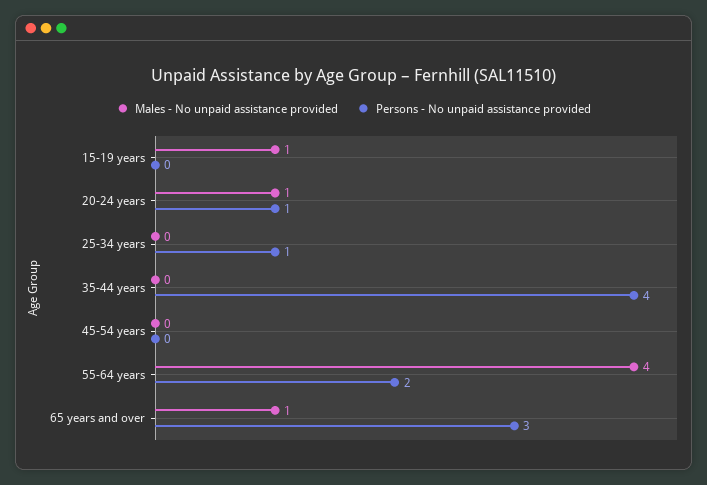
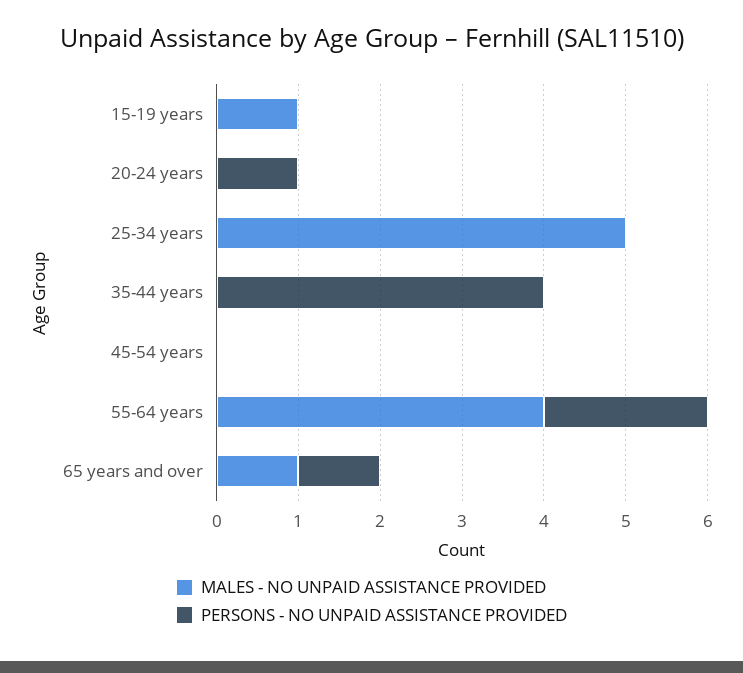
Males - No unpaid assistance provided, 20-24 years: 1 -> 0
Males - No unpaid assistance provided, 25-34 years: 0 -> 5
Persons - No unpaid assistance provided, 25-34 years: 1 -> 0
Persons - No unpaid assistance provided, 65 years and over: 3 -> 1

